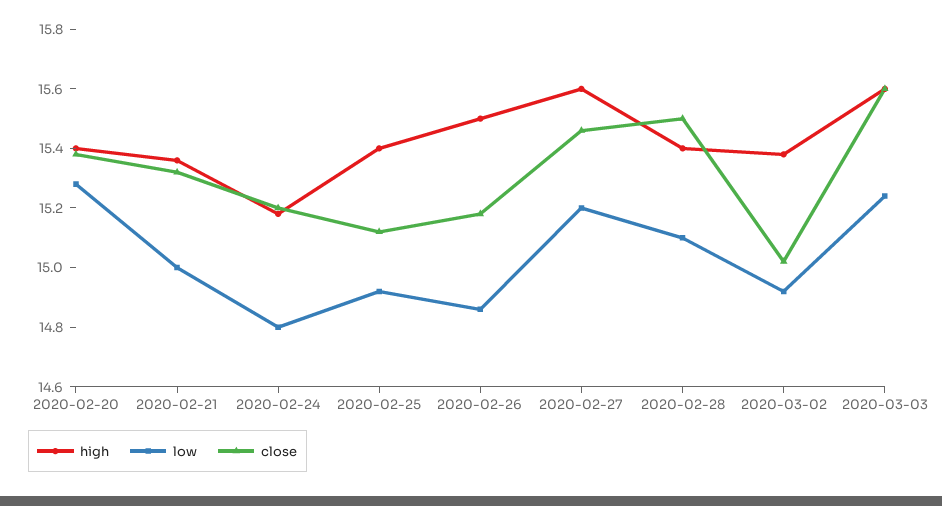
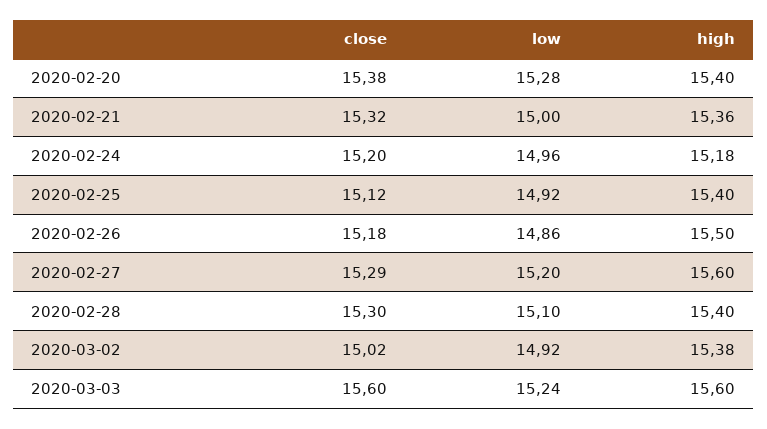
low, 2020-02-24: 14.8 -> 14.96
close, 2020-02-27: 15.45 -> 15.29
close, 2020-02-28: 15.5 -> 15.3

